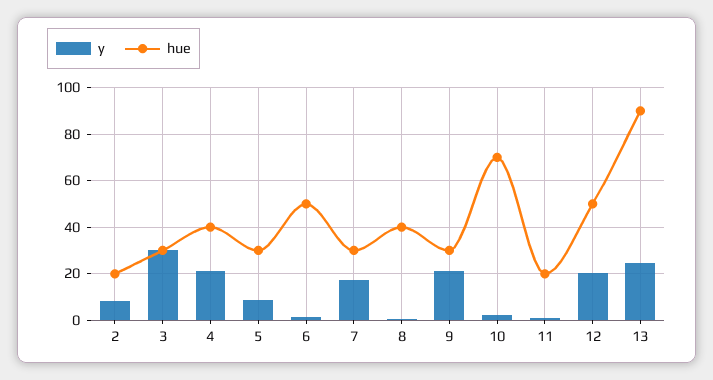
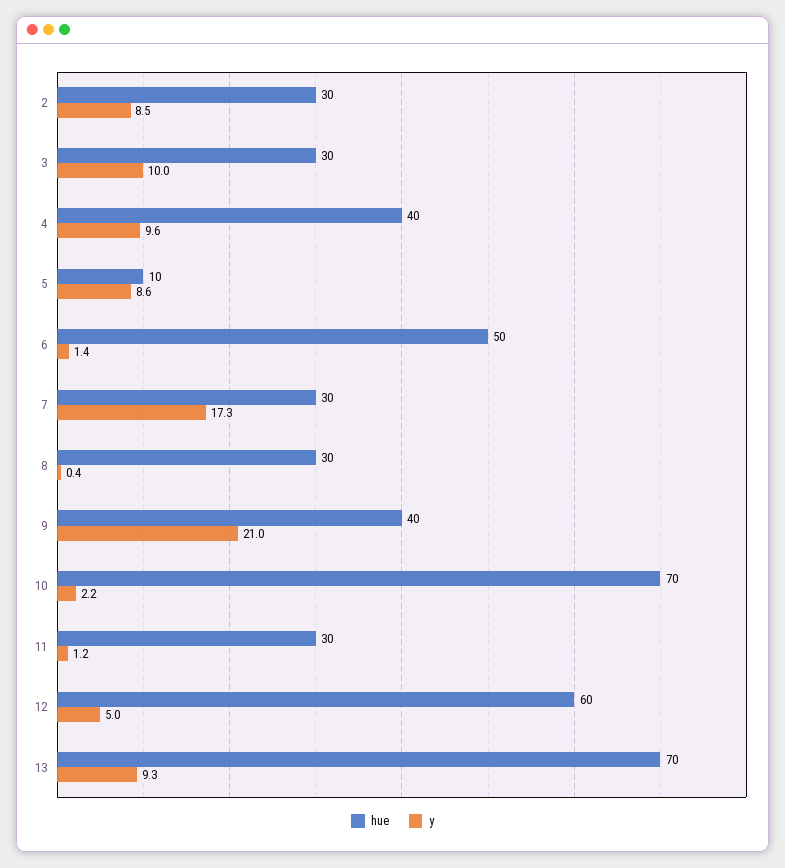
hue, 2: 20 -> 30
y, 3: 30 -> 10
y, 4: 20 -> 9.6
hue, 5: 30 -> 10
hue, 8: 40 -> 30
hue, 9: 30 -> 40
hue, 11: 20 -> 30
y, 12: 20 -> 5
hue, 12: 50 -> 60
y, 13: 25 -> 9.3
hue, 13: 90 -> 70

